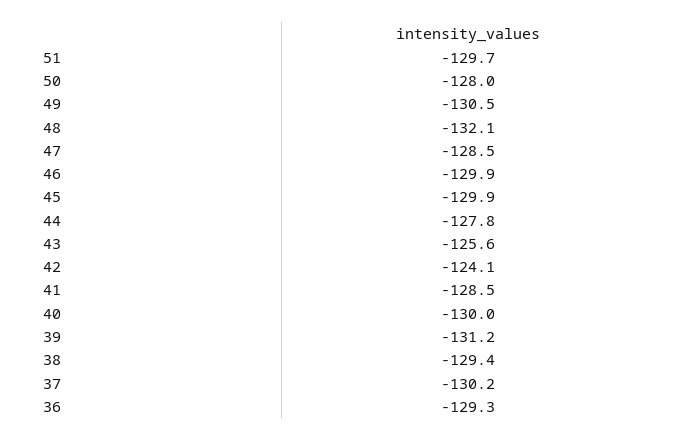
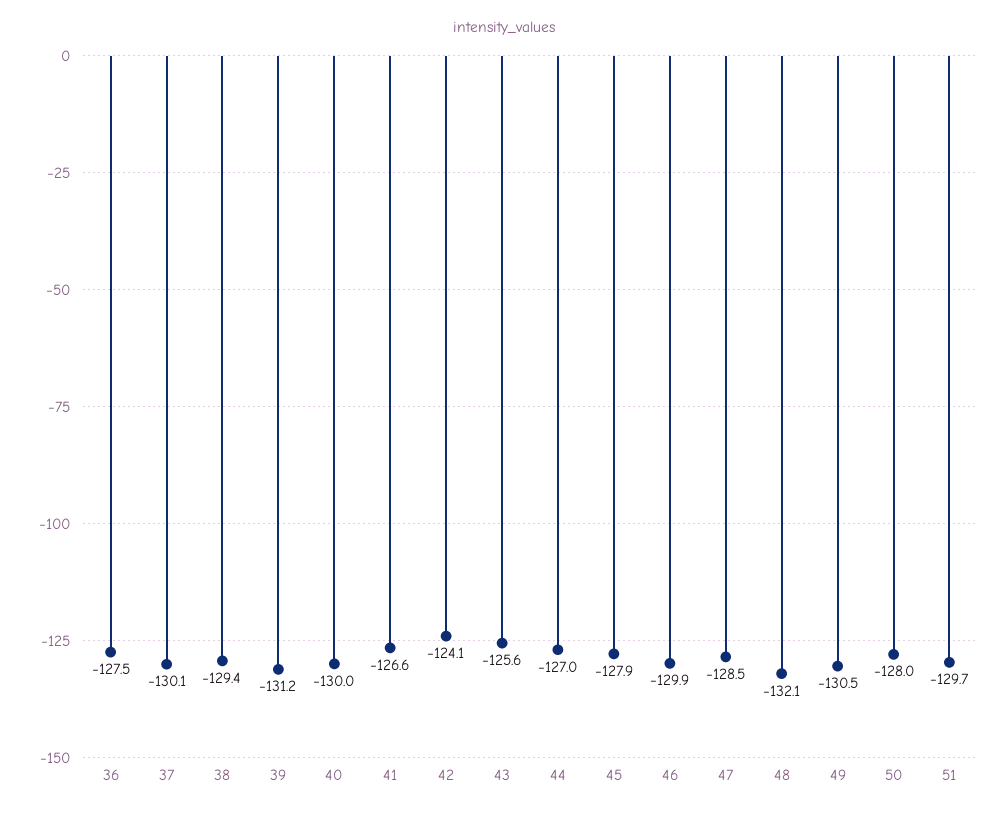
45: -129.9 -> -127.9
44: -127.8 -> -127
41: -128.5 -> -126.6
37: -130.2 -> -130.1
36: -129.3 -> -127.5

